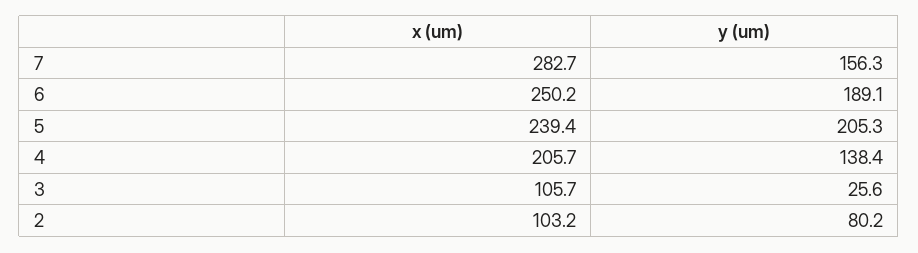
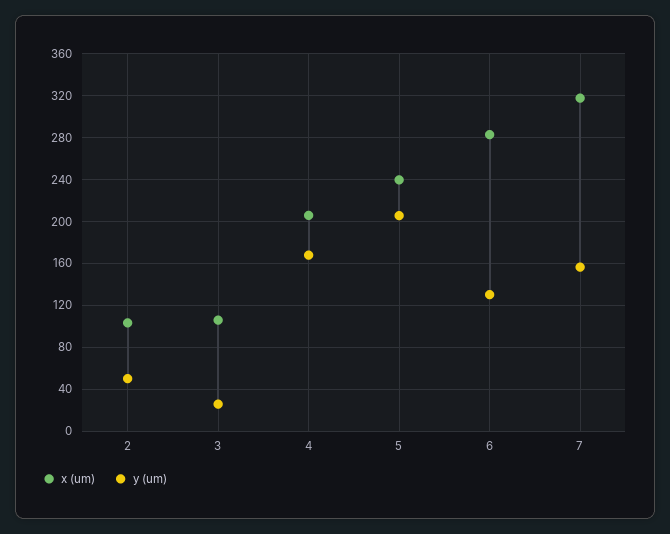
x (um), 7: 282.7 -> 320
x (um), 6: 250.2 -> 280
y (um), 6: 189.1 -> 130
y (um), 4: 138.4 -> 170
y (um), 2: 80.2 -> 50

